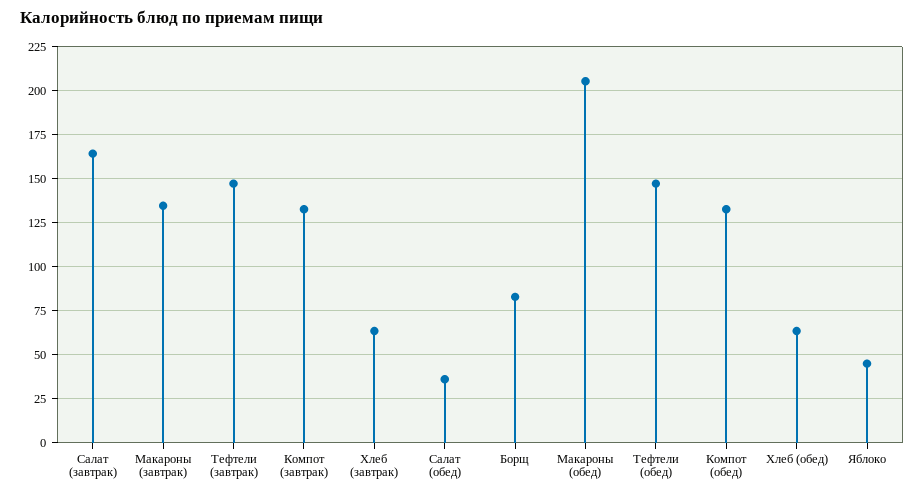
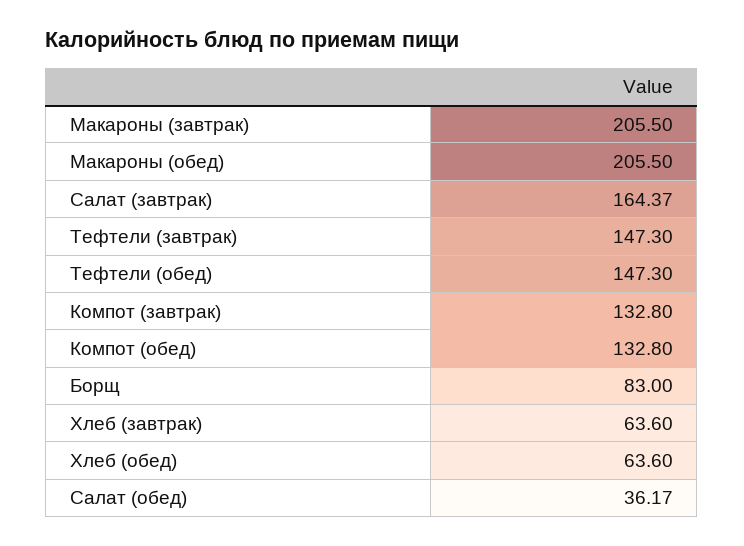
Макароны (завтрак): 135 -> 205.5
Яблоко: 45 -> none

